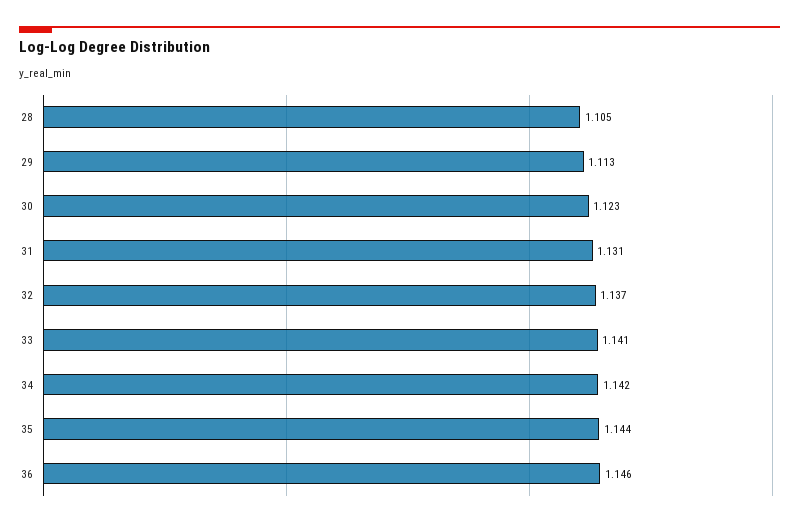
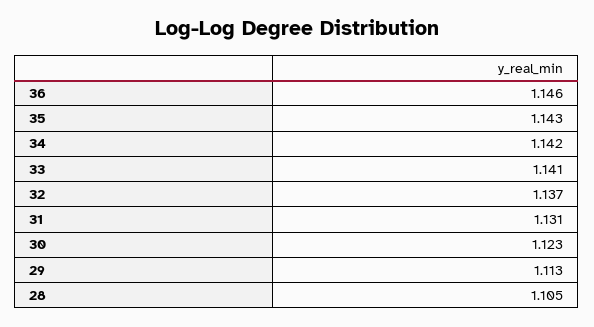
35: 1.144 -> 1.143

